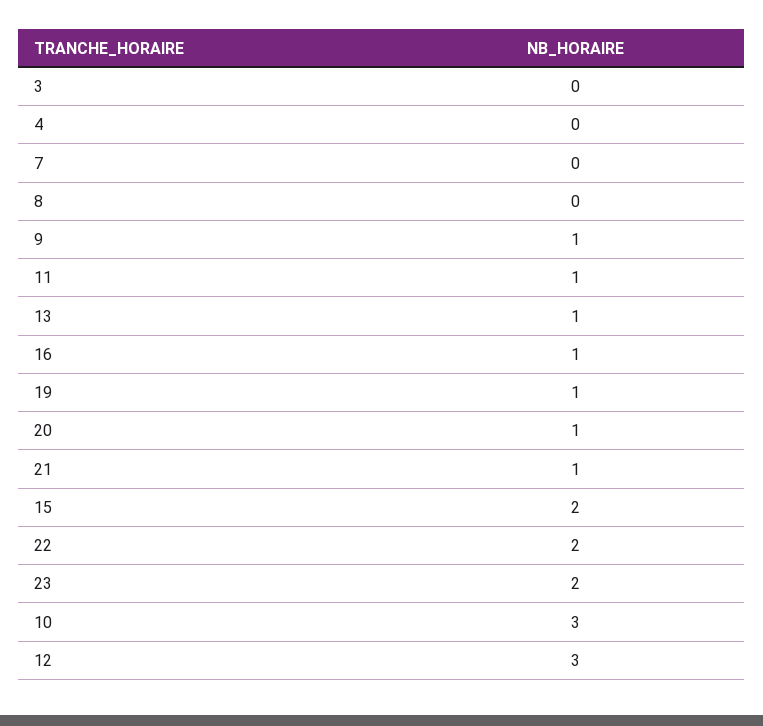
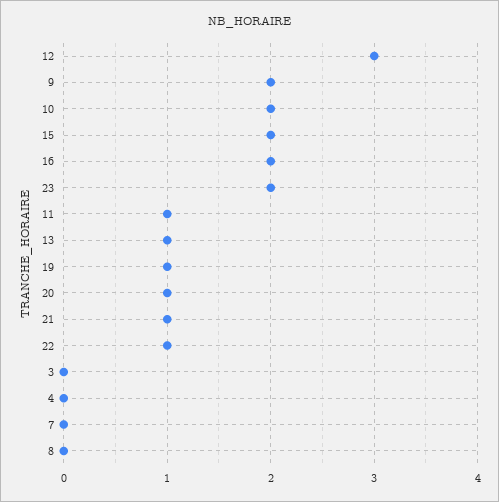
9: 1 -> 2
16: 1 -> 2
22: 2 -> 1
10: 3 -> 2

